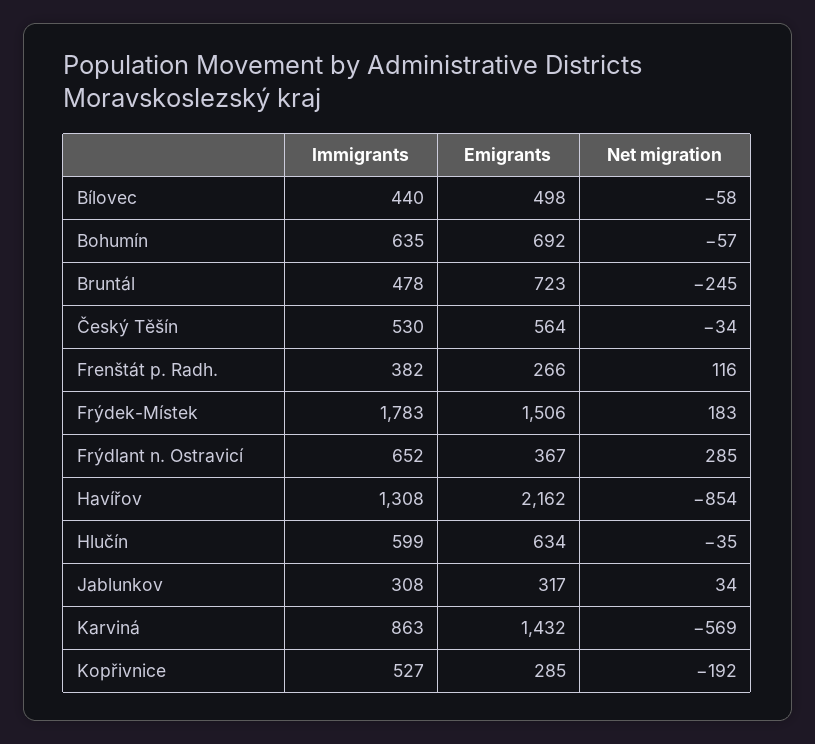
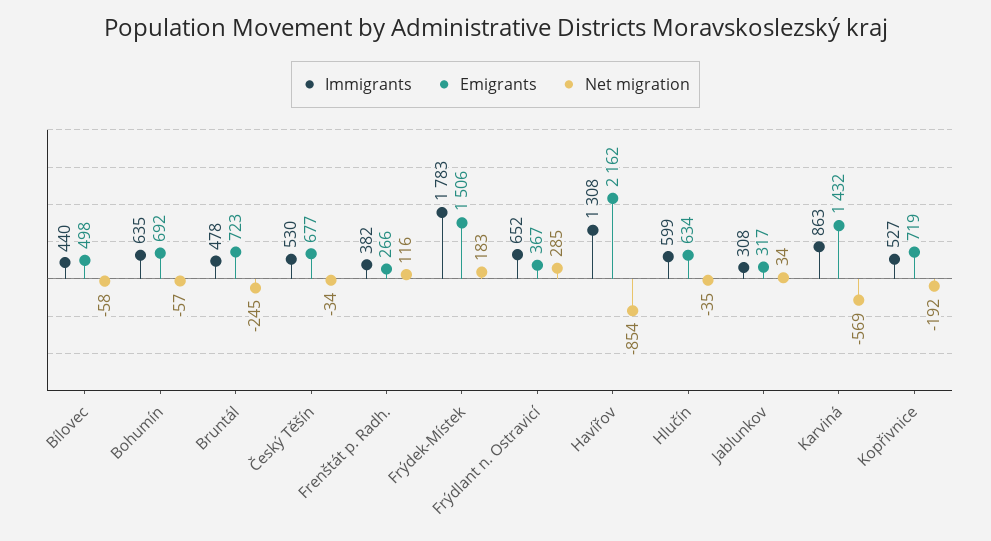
Emigrants, Český Těšín: 564 -> 677
Emigrants, Kopřivnice: 285 -> 719

